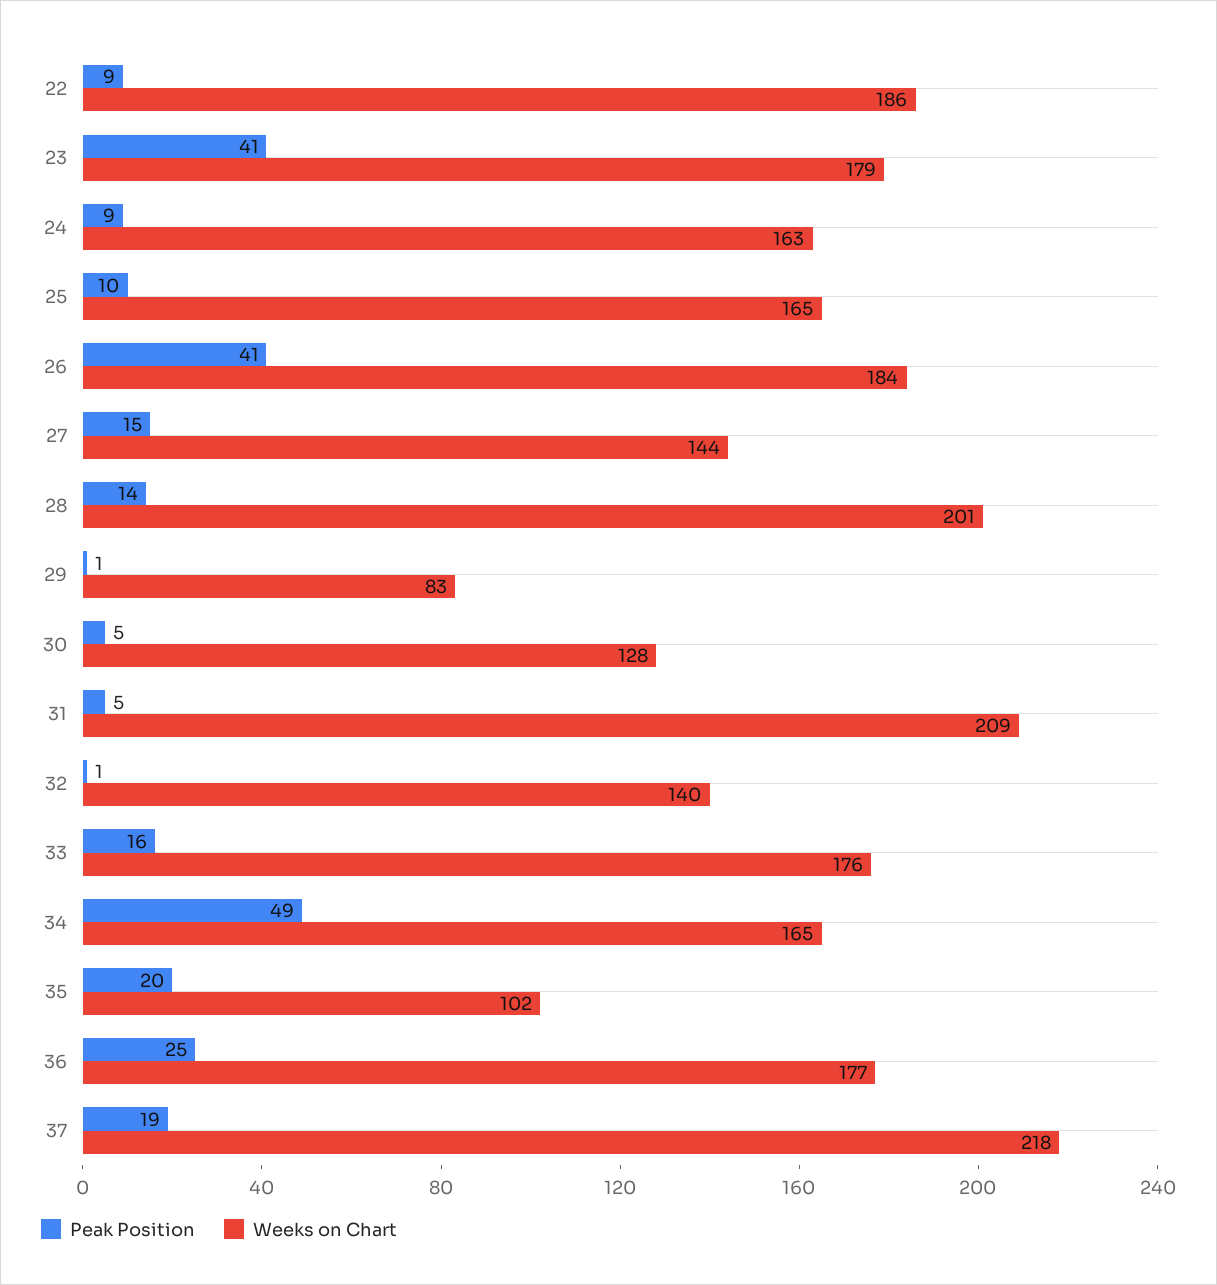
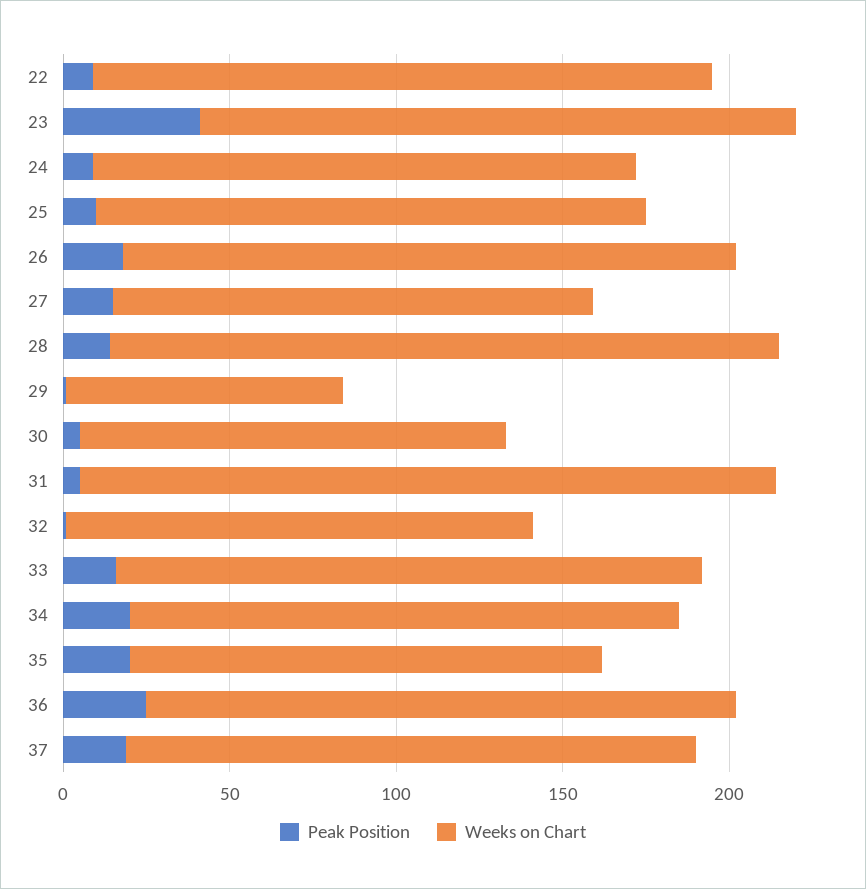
Peak Position, 26: 41 -> 20
Peak Position, 34: 49 -> 20
Weeks on Chart, 35: 102 -> 140
Weeks on Chart, 37: 218 -> 170

